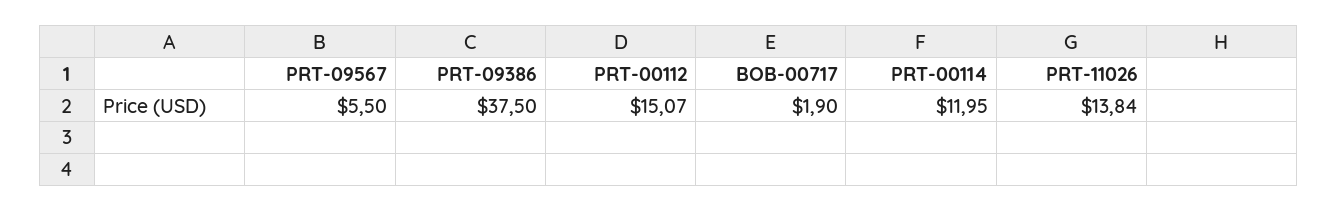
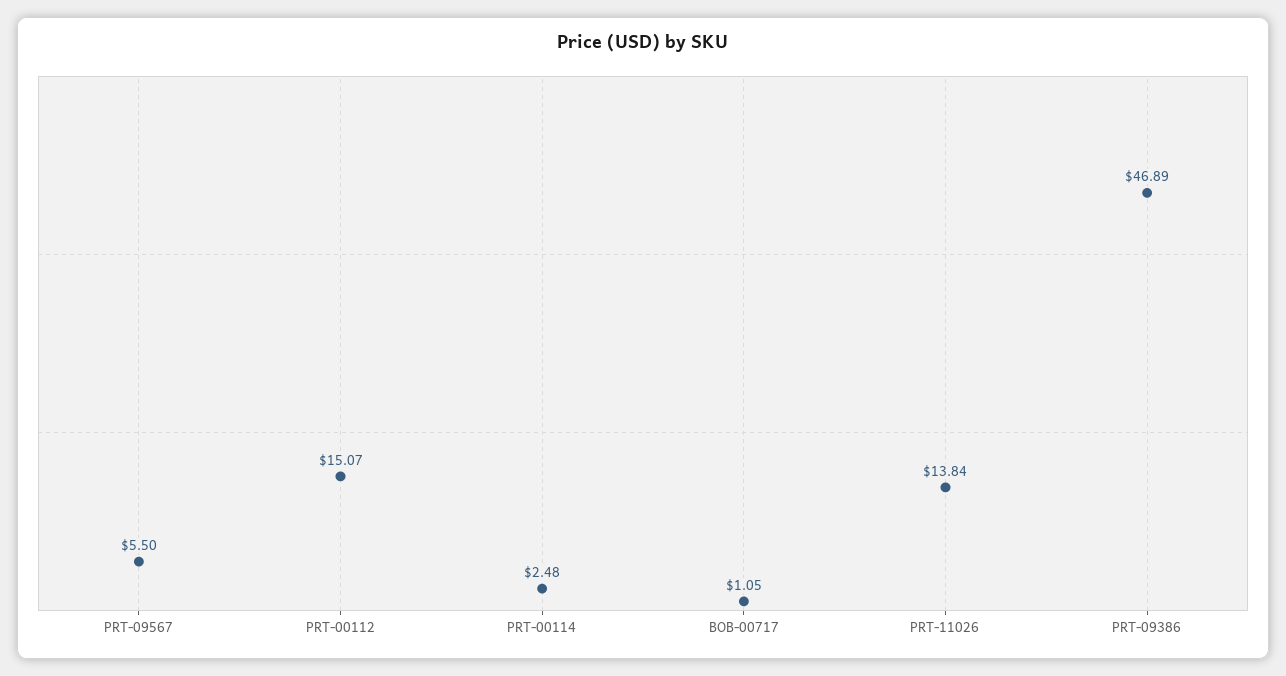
PRT-09386: 37.5 -> 46.89
BOB-00717: 1.9 -> 1.05
PRT-00114: 11.95 -> 2.48

